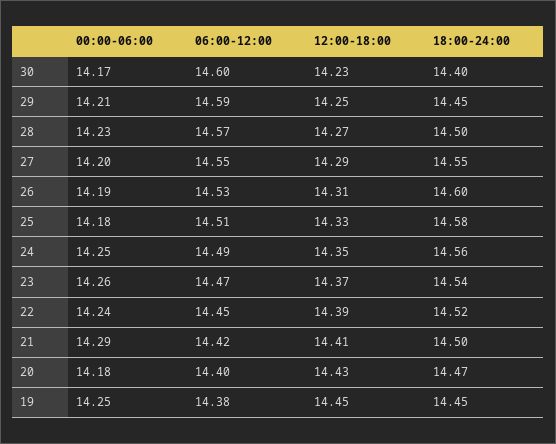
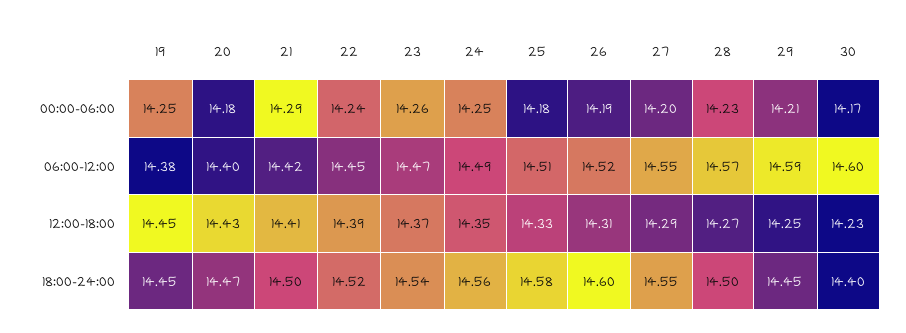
06:00-12:00, 26: 14.53 -> 14.52

